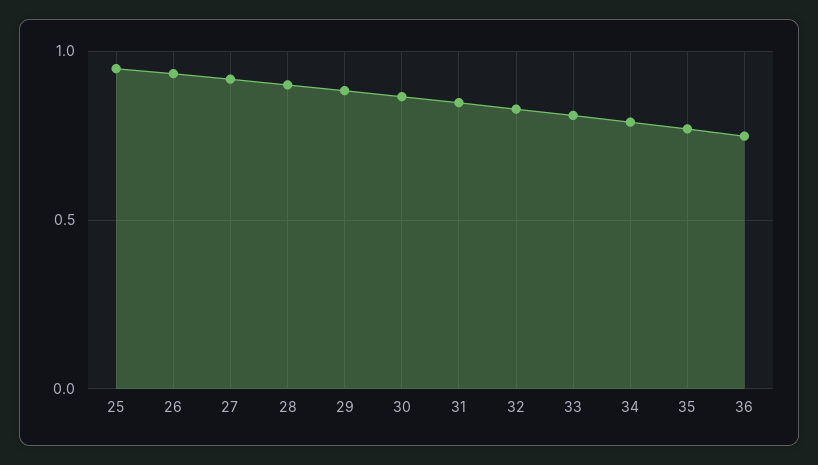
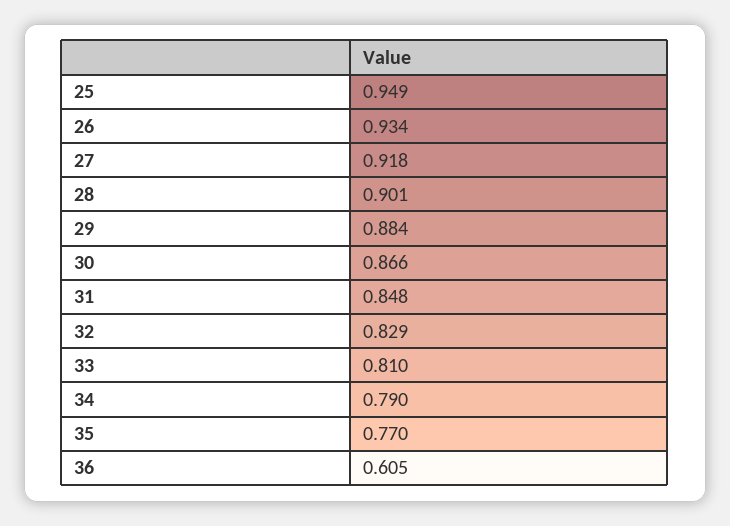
36: 0.75 -> 0.605

